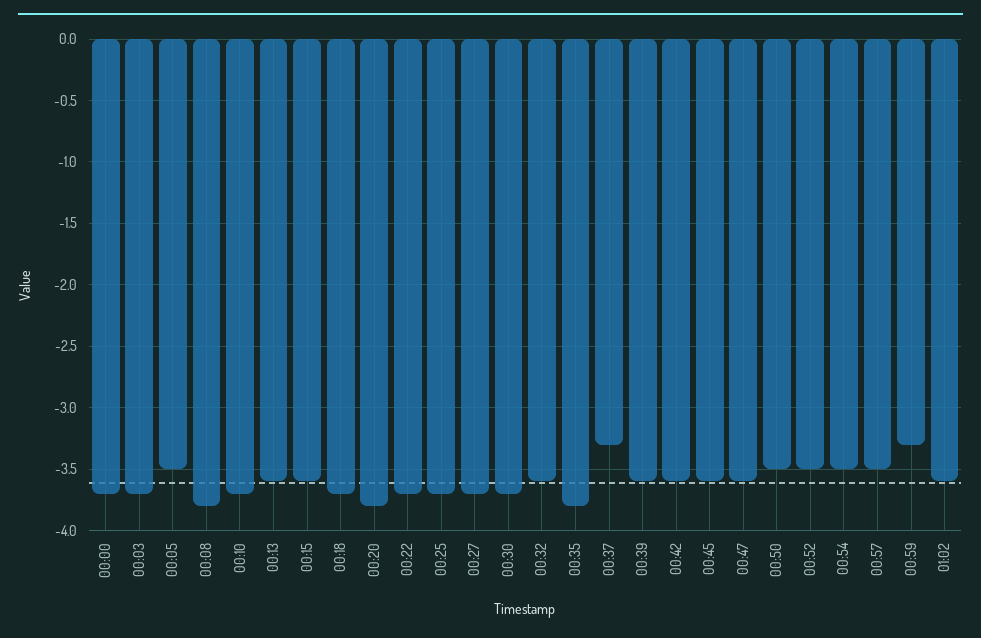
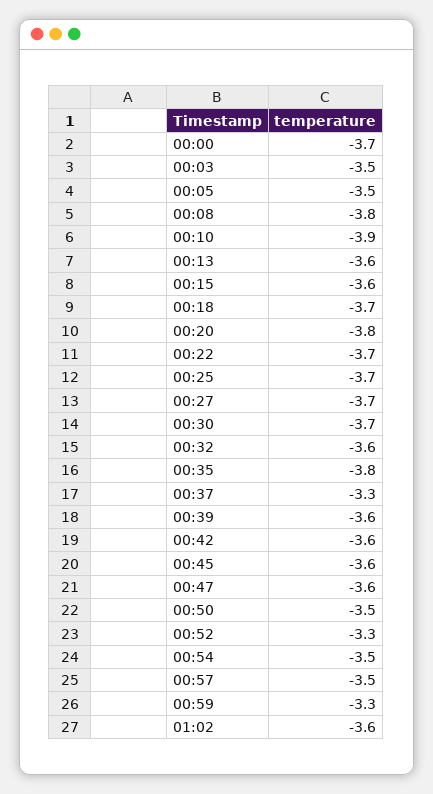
00:03: -3.7 -> -3.5
00:10: -3.7 -> -3.9
00:52: -3.5 -> -3.3

